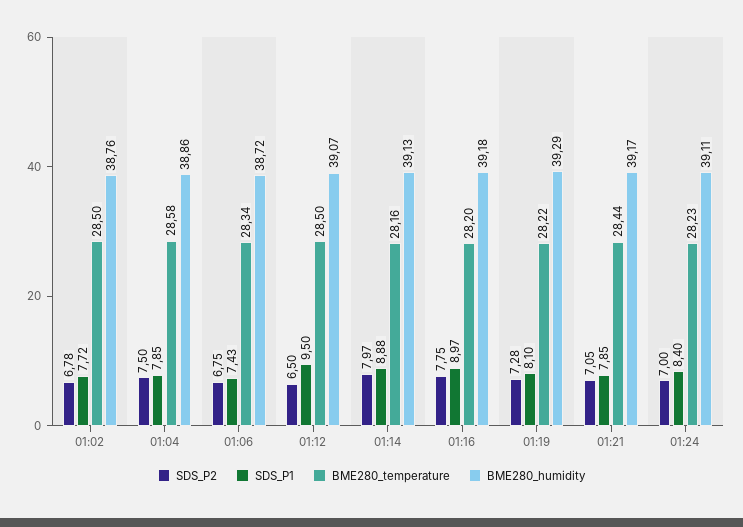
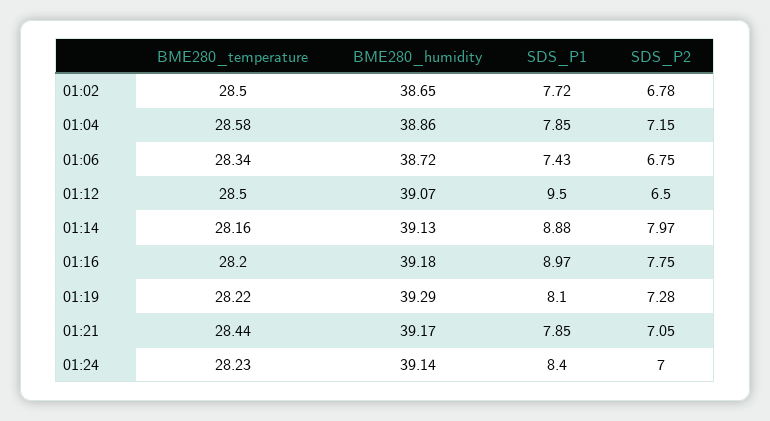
BME280_humidity, 01:02: 38.76 -> 38.65
SDS_P2, 01:04: 7.5 -> 7.15
BME280_humidity, 01:24: 39.11 -> 39.14

